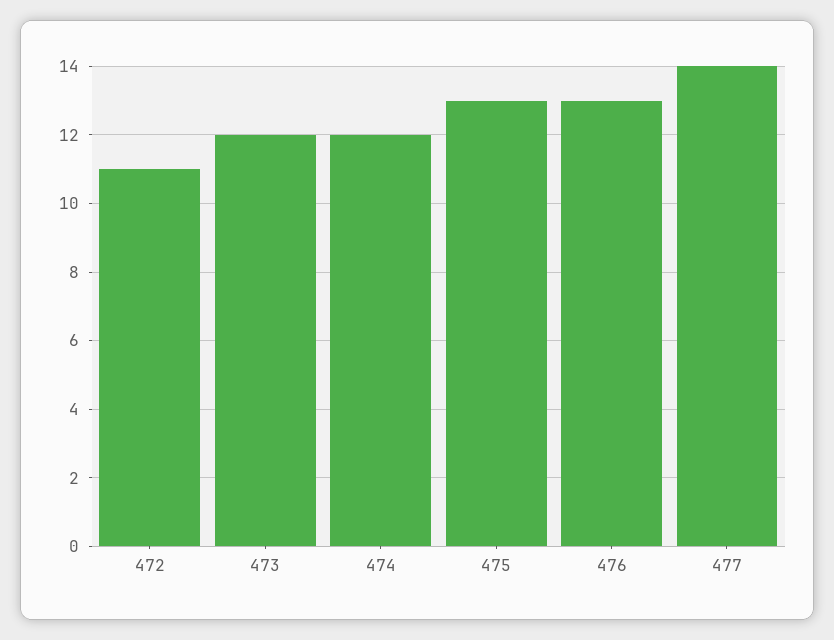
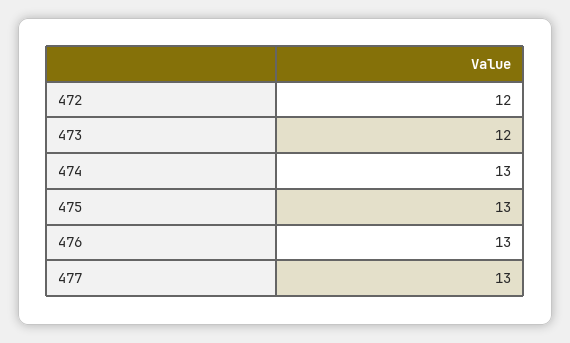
472: 11 -> 12
474: 12 -> 13
477: 14 -> 13

